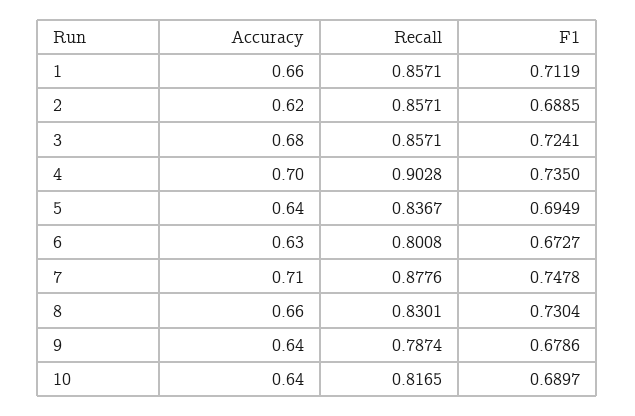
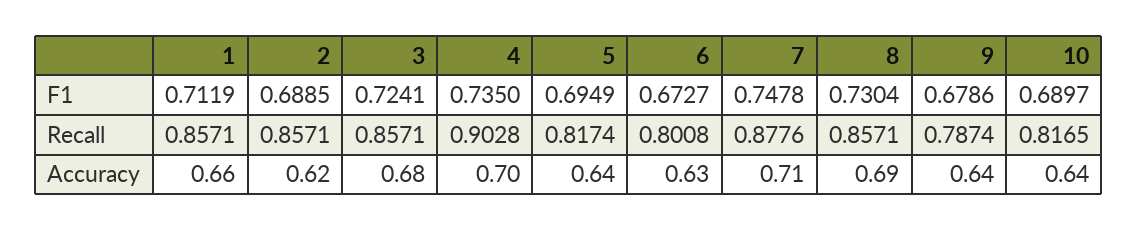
Recall, 5: 0.8367 -> 0.8174
Accuracy, 8: 0.66 -> 0.69
Recall, 8: 0.8301 -> 0.8571

